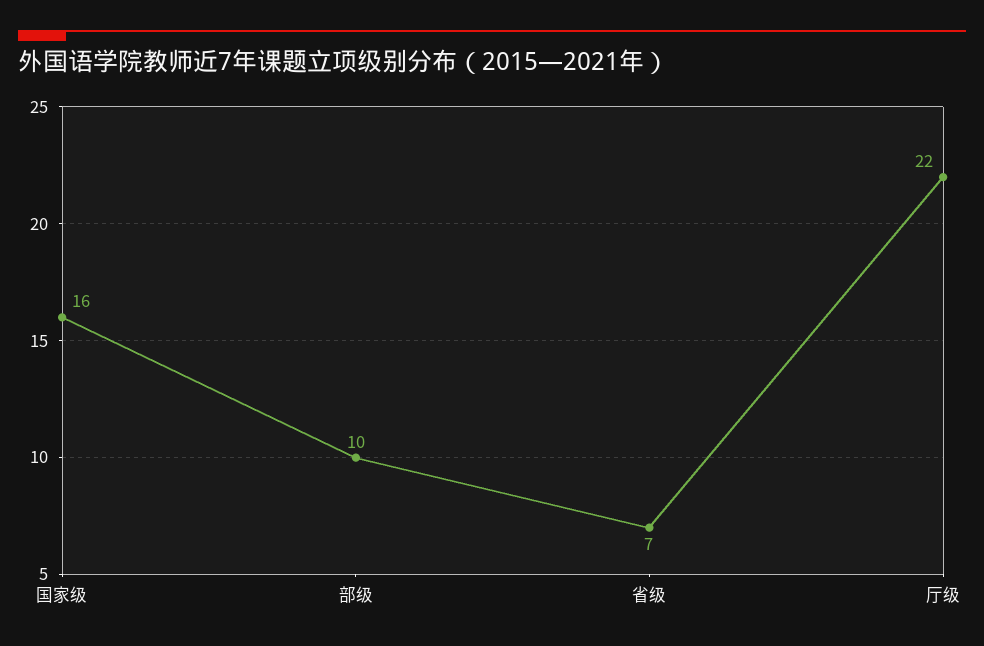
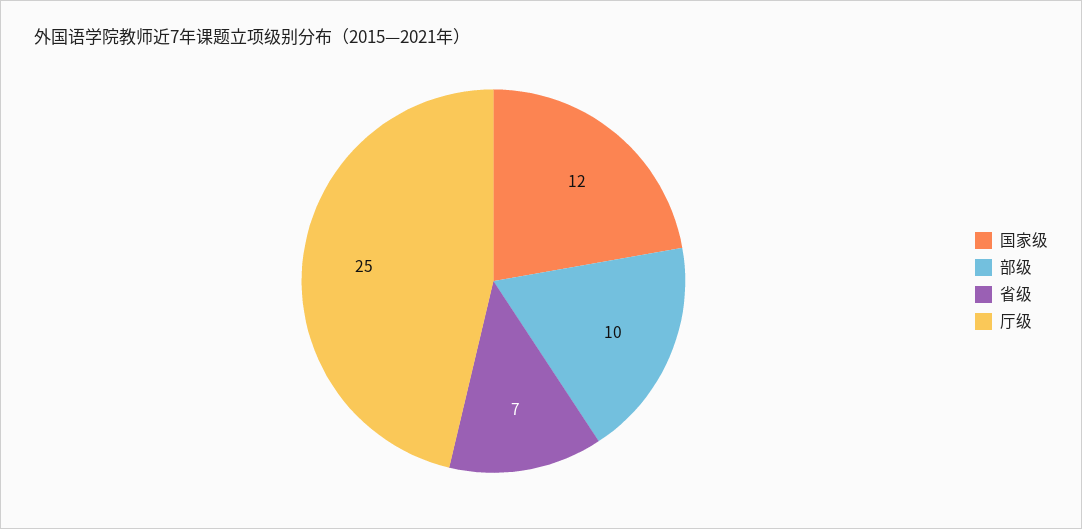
国家级: 16 -> 12
厅级: 22 -> 25

